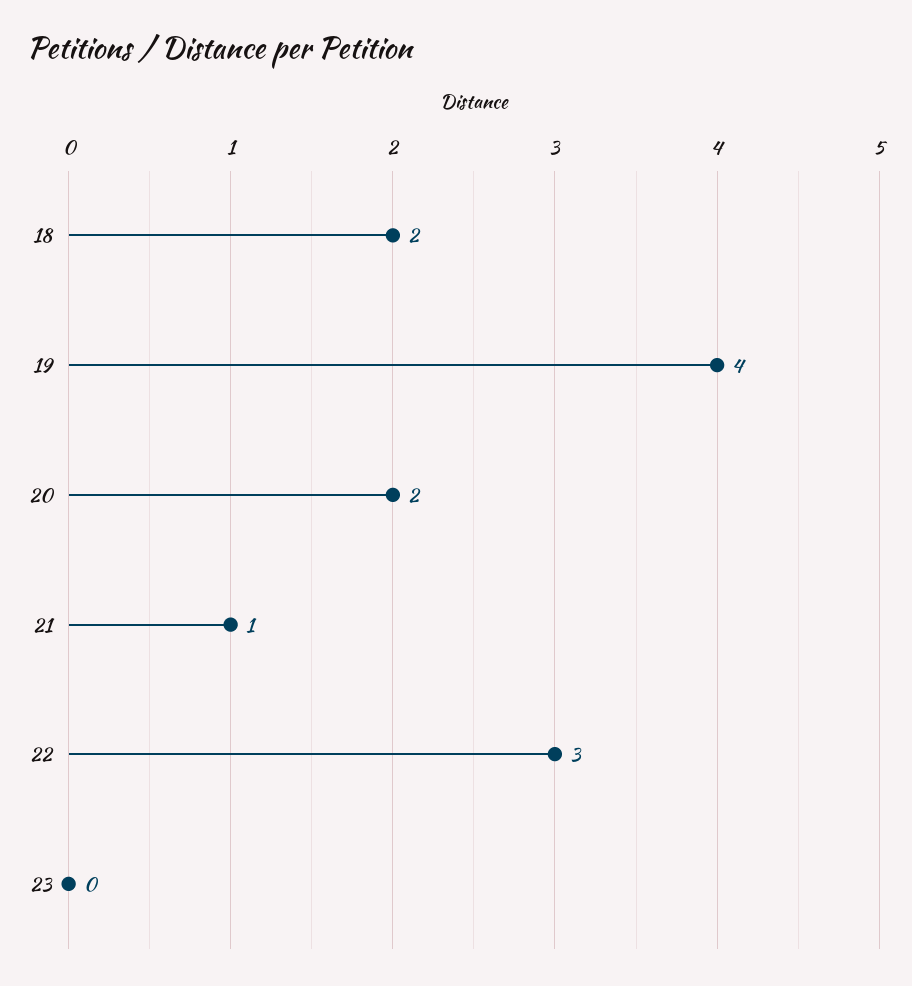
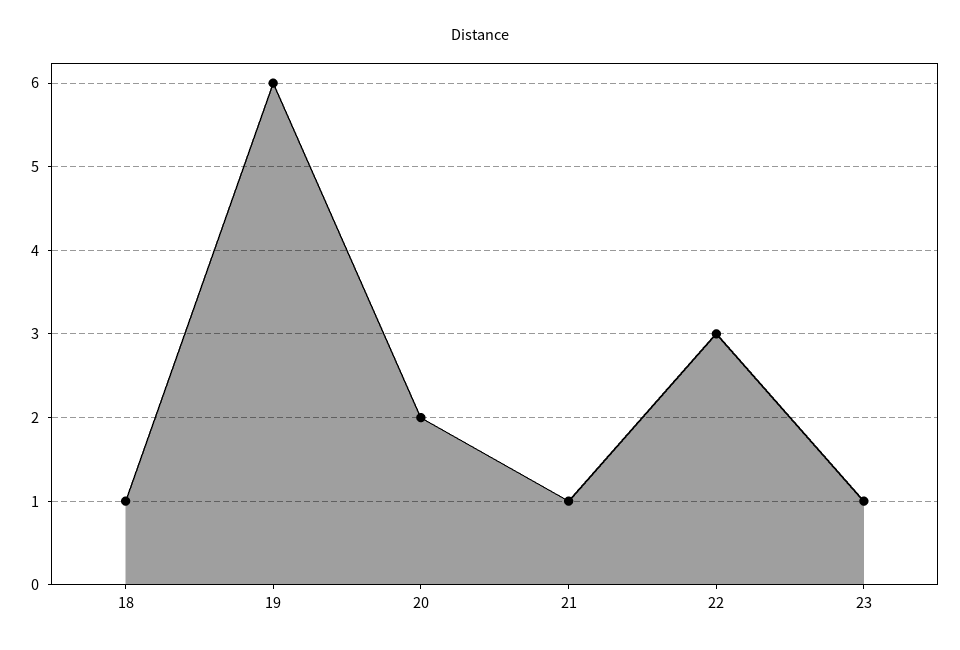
18: 2 -> 1
19: 4 -> 6
23: 0 -> 1

